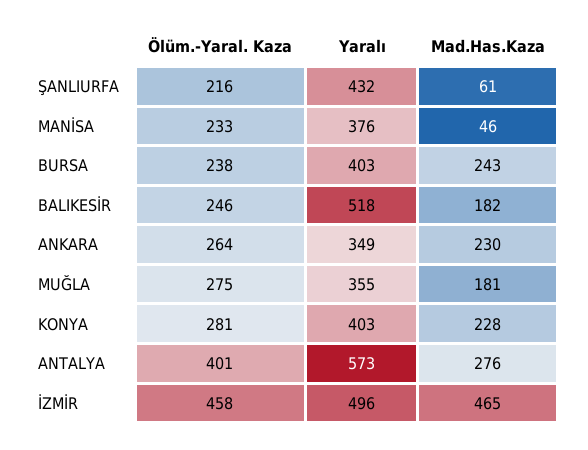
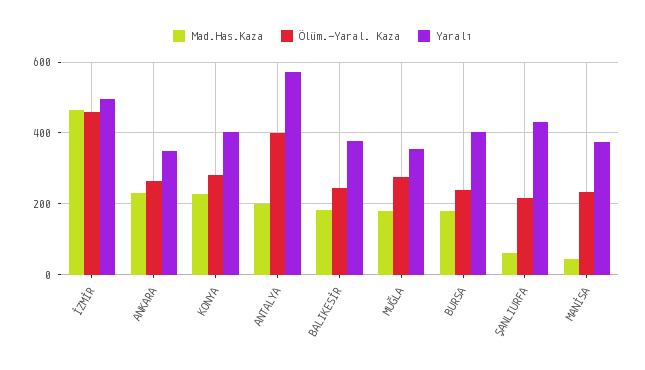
Mad.Has.Kaza, BURSA: 243 -> 180
Yaralı, BALIKESİR: 518 -> 380
Mad.Has.Kaza, ANTALYA: 276 -> 200

